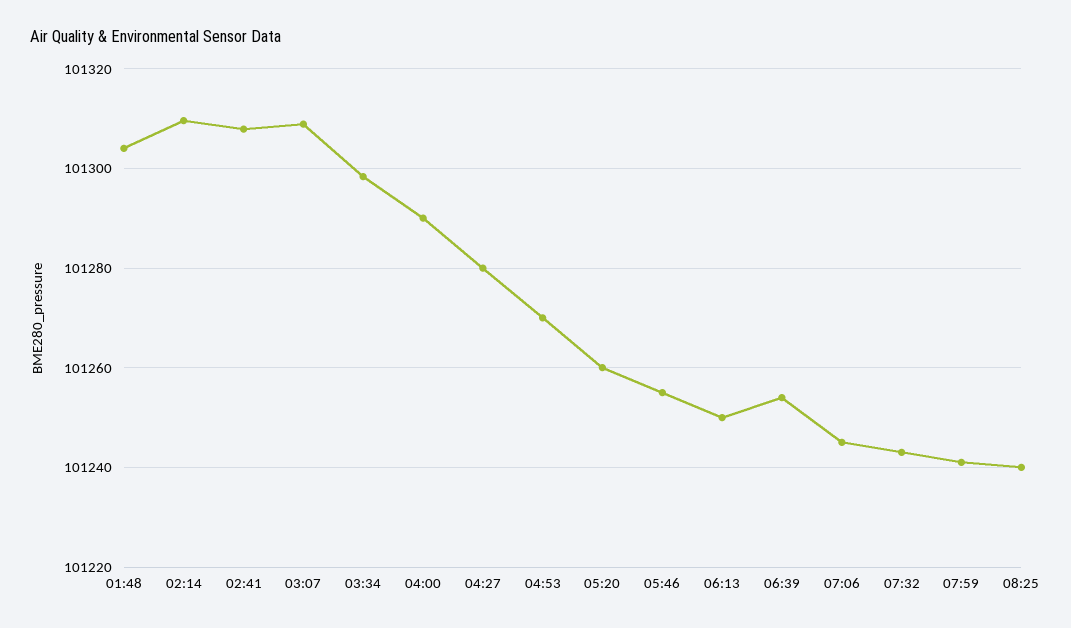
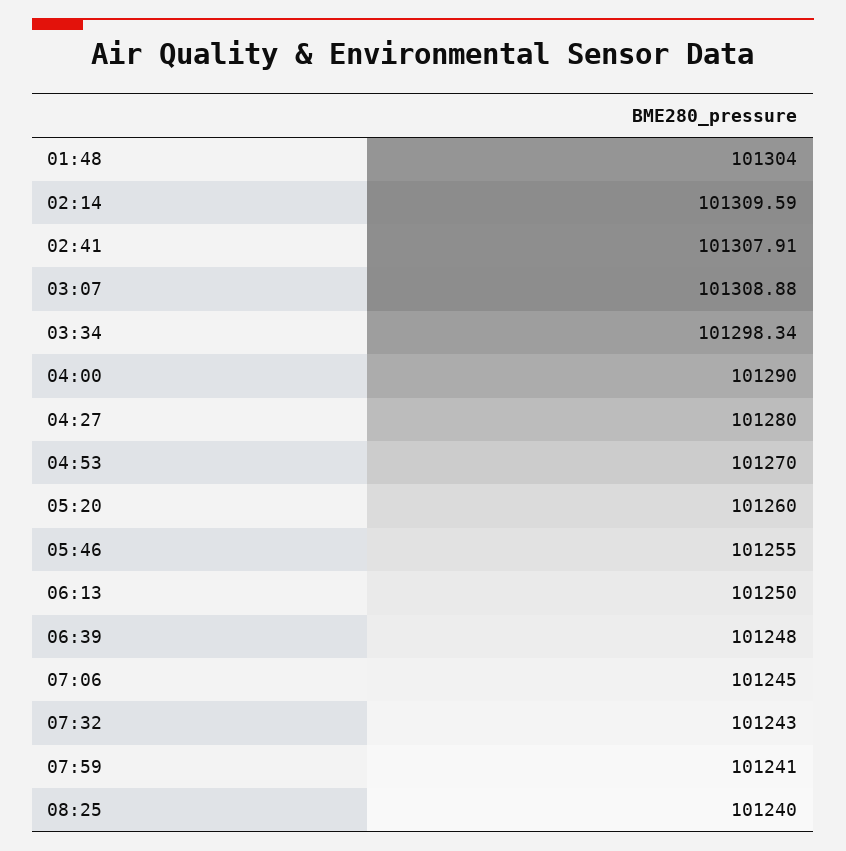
06:39: 101254 -> 101248

